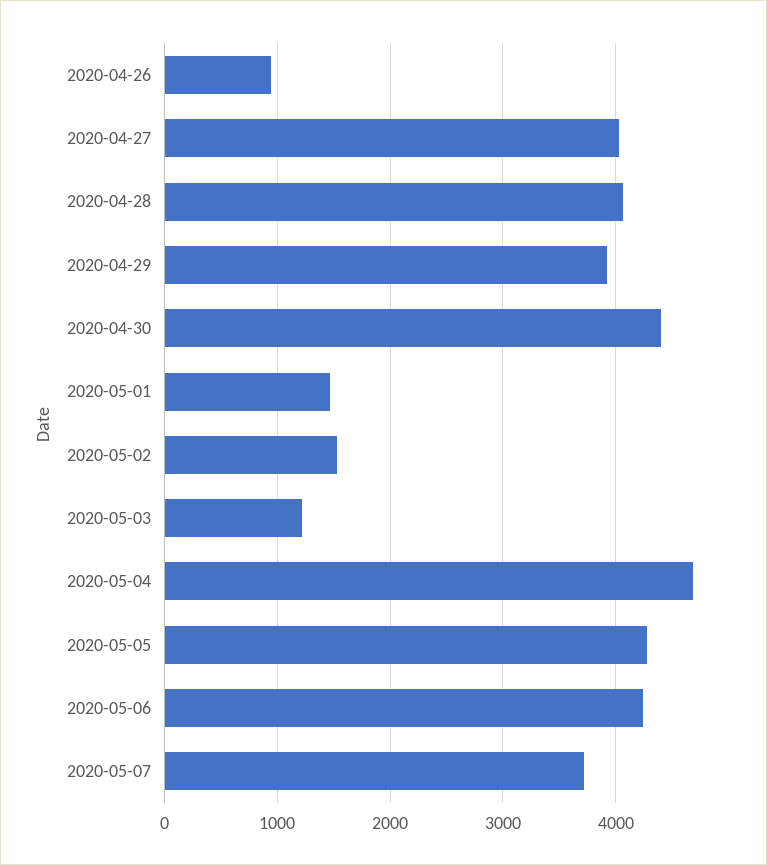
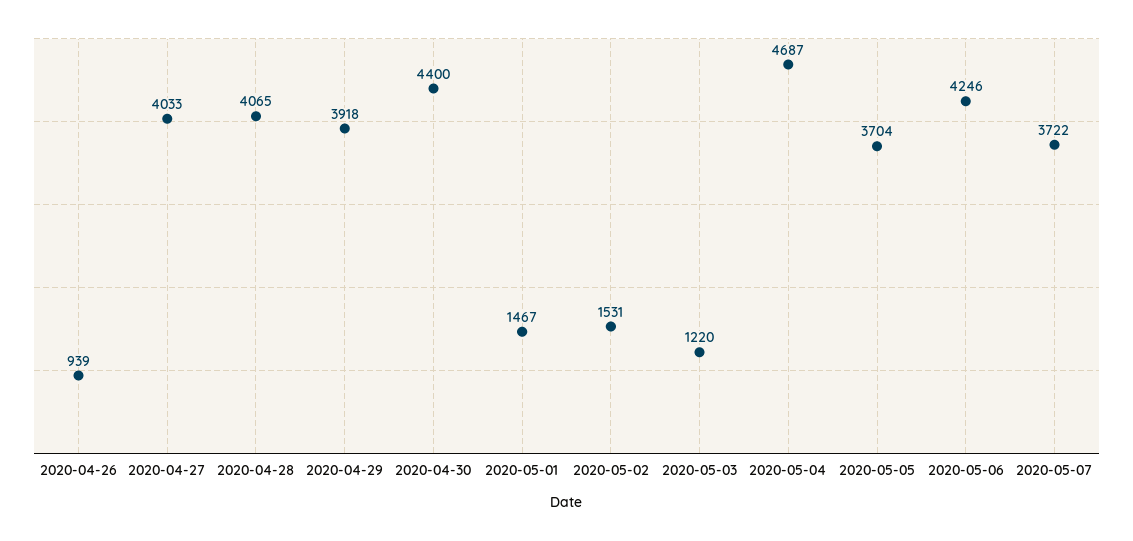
2020-05-05: 4300 -> 3704

